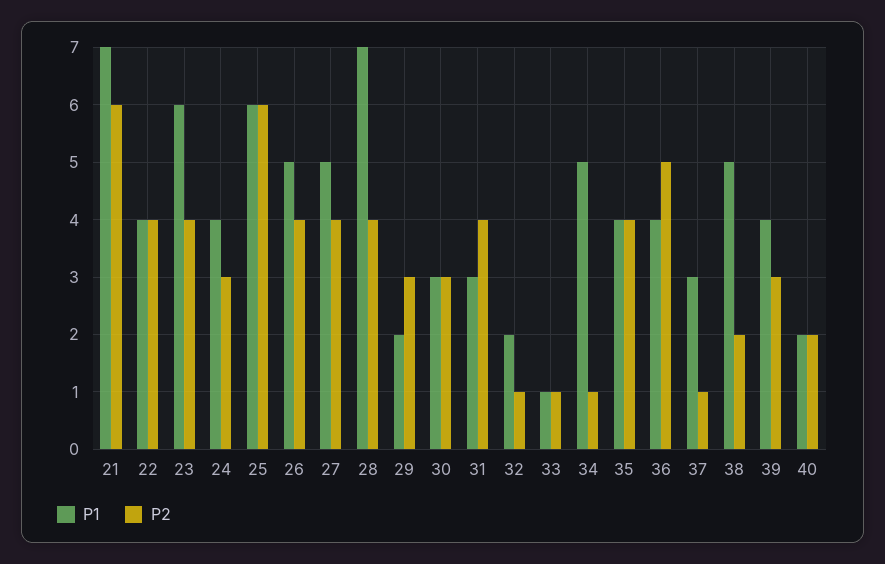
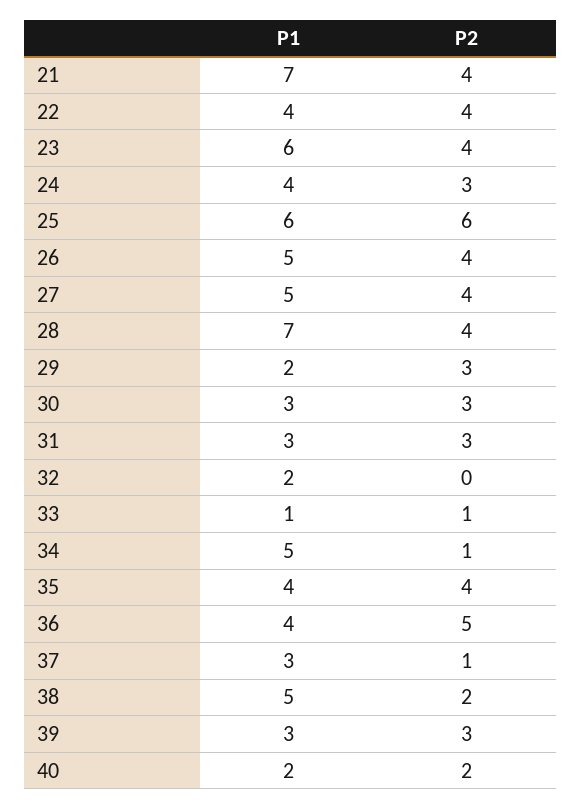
P2, 21: 6 -> 4
P2, 31: 4 -> 3
P2, 32: 1 -> 0
P1, 39: 4 -> 3

